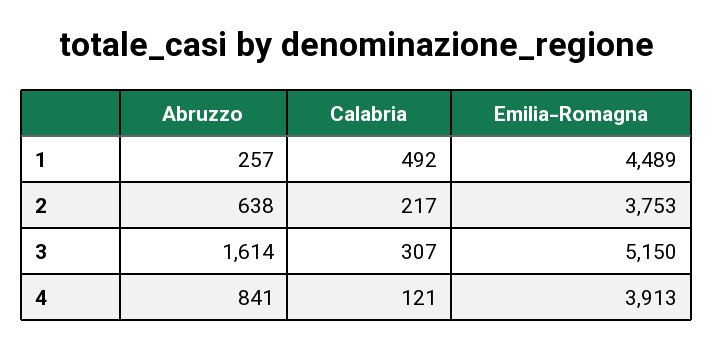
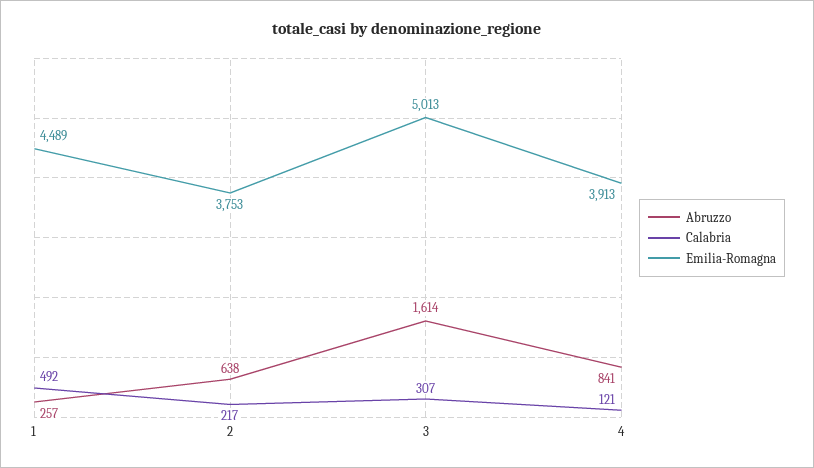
Emilia-Romagna, 3: 5150 -> 5013

